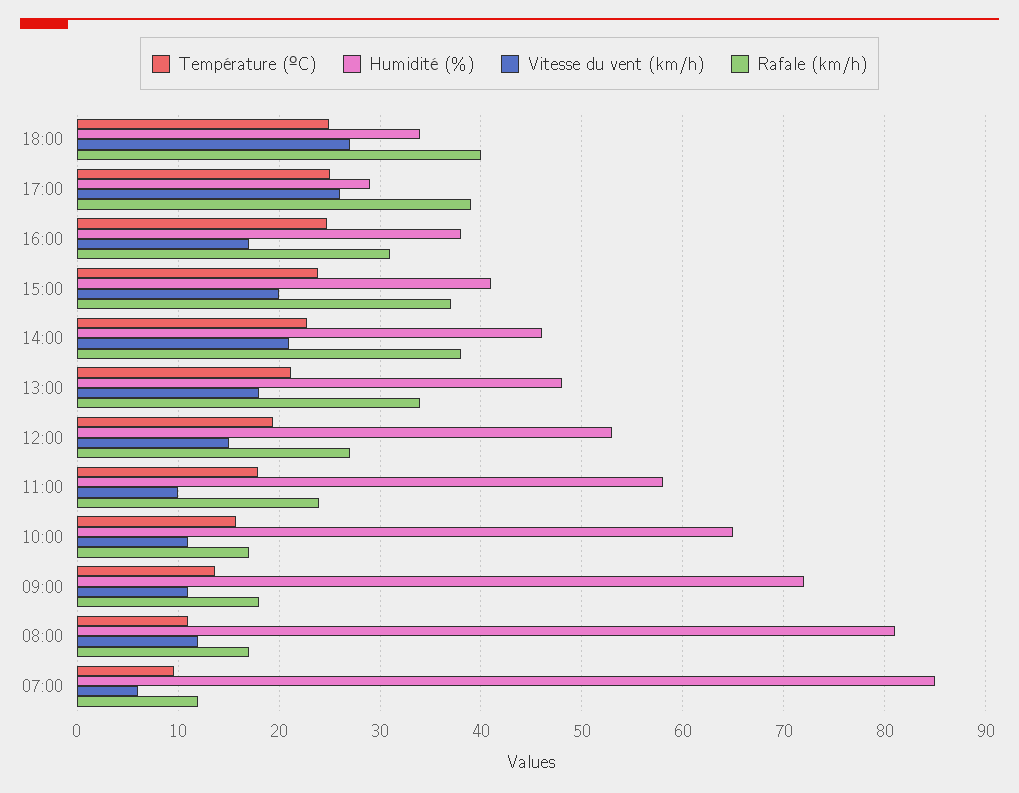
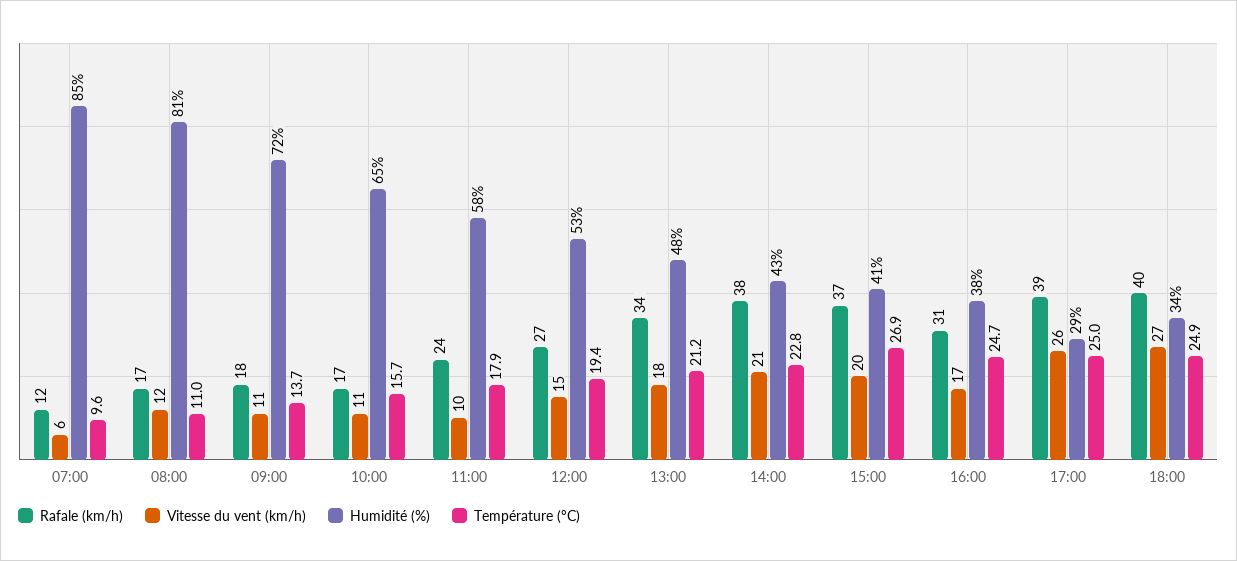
Température (ºC), 15:00: 24 -> 26.9
Humidité (%), 14:00: 46 -> 43

